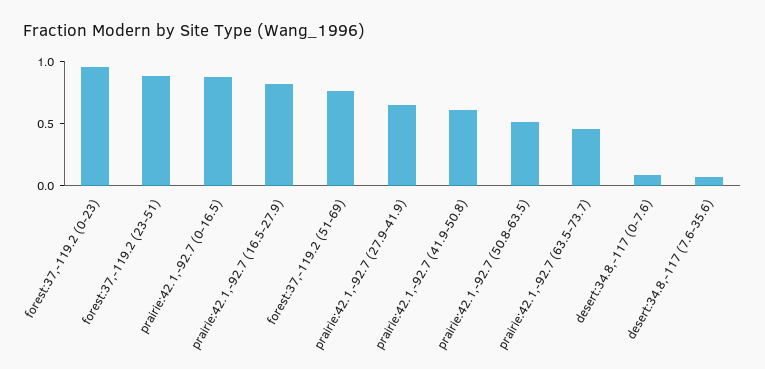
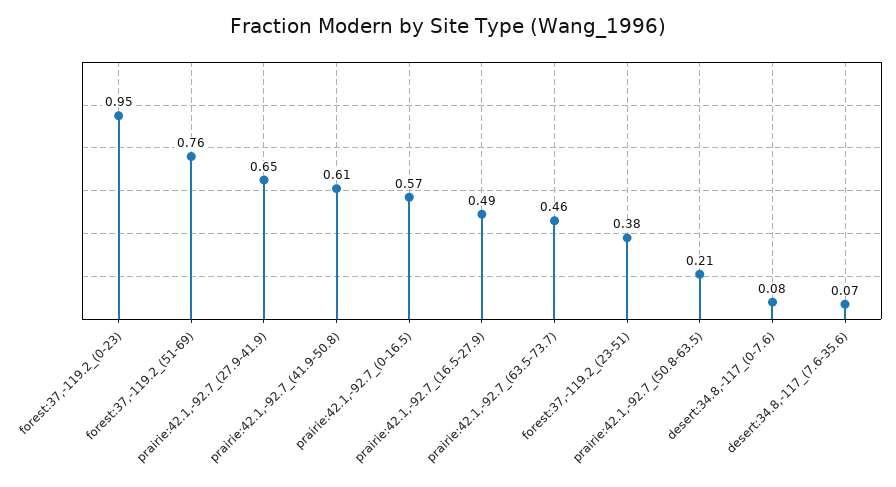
forest:37,-119.2 (23-51): 0.9 -> 0.38
prairie:42.1,-92.7 (0-16.5): 0.9 -> 0.57
prairie:42.1,-92.7 (16.5-27.9): 0.8 -> 0.49
prairie:42.1,-92.7 (50.8-63.5): 0.5 -> 0.21

